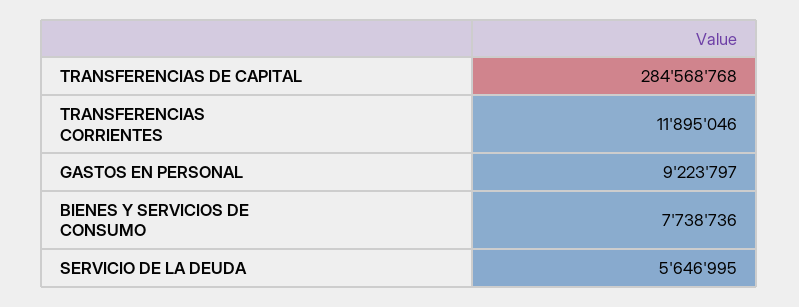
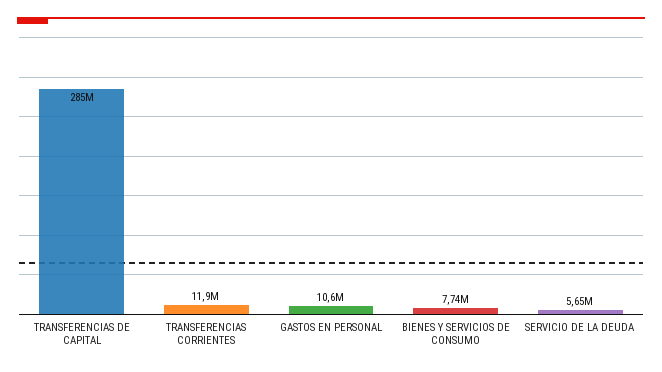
GASTOS EN PERSONAL: 9223797 -> 10600000

